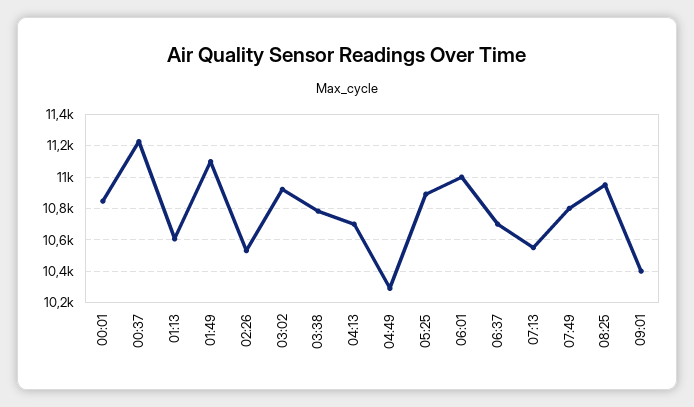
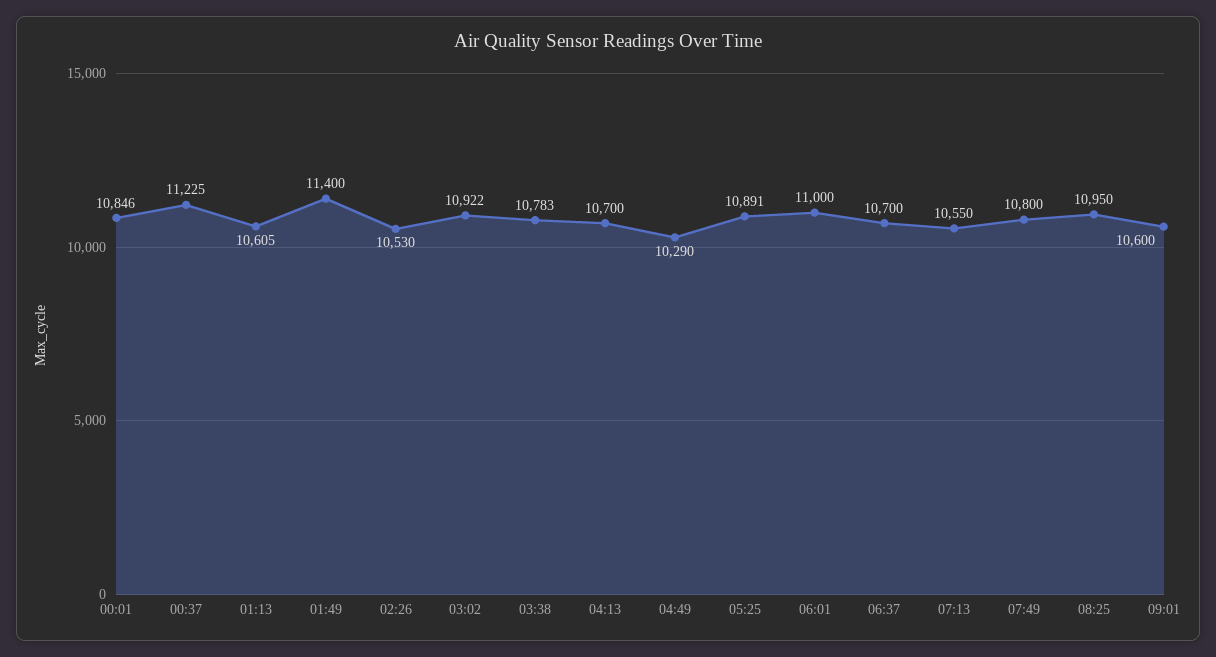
01:49: 11100 -> 11400
09:01: 10400 -> 10600

